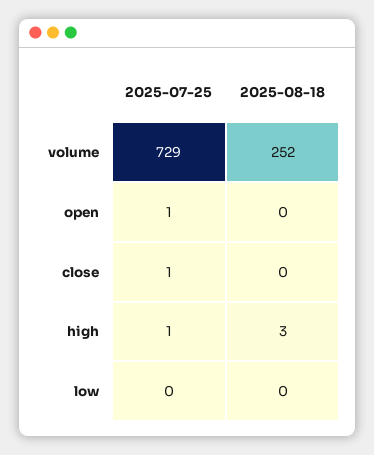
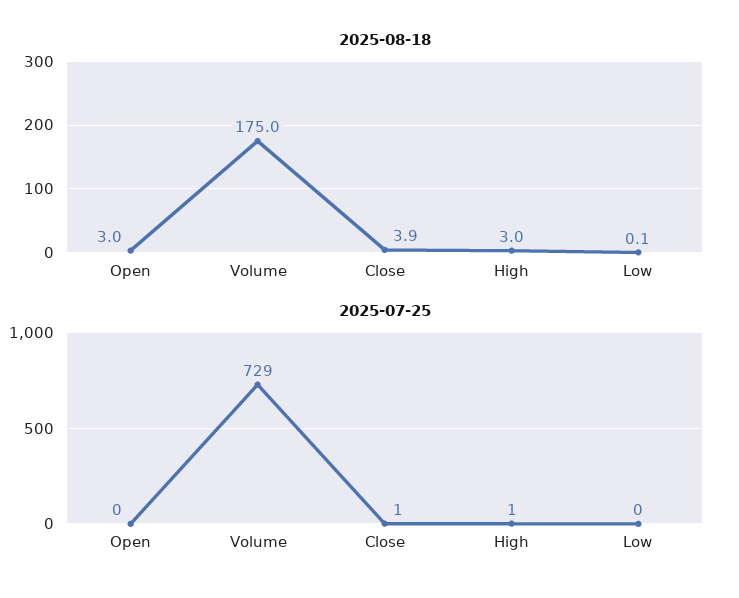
2025-08-18, volume: 252 -> 175
2025-07-25, open: 1 -> 0
2025-08-18, open: 0 -> 3
2025-08-18, close: 0 -> 3.9

